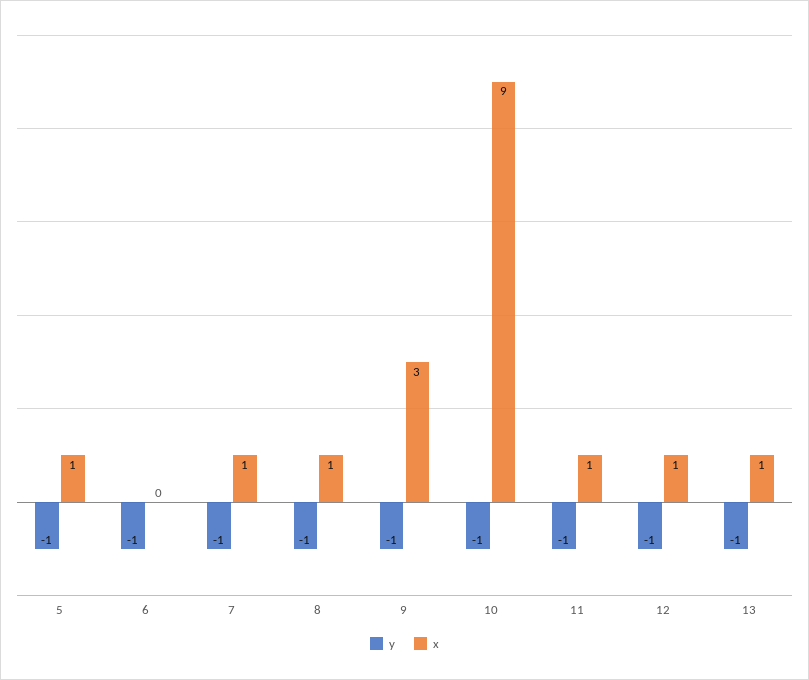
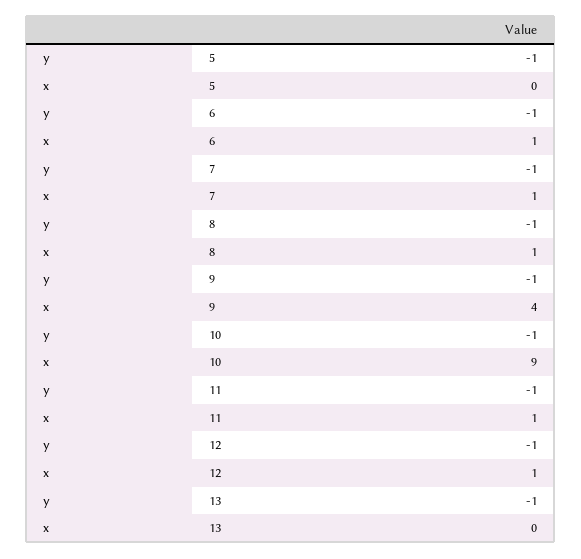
x, 5: 1 -> 0
x, 6: 0 -> 1
x, 9: 3 -> 4
x, 13: 1 -> 0

